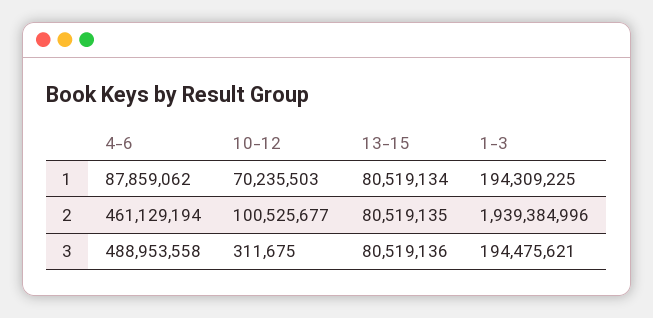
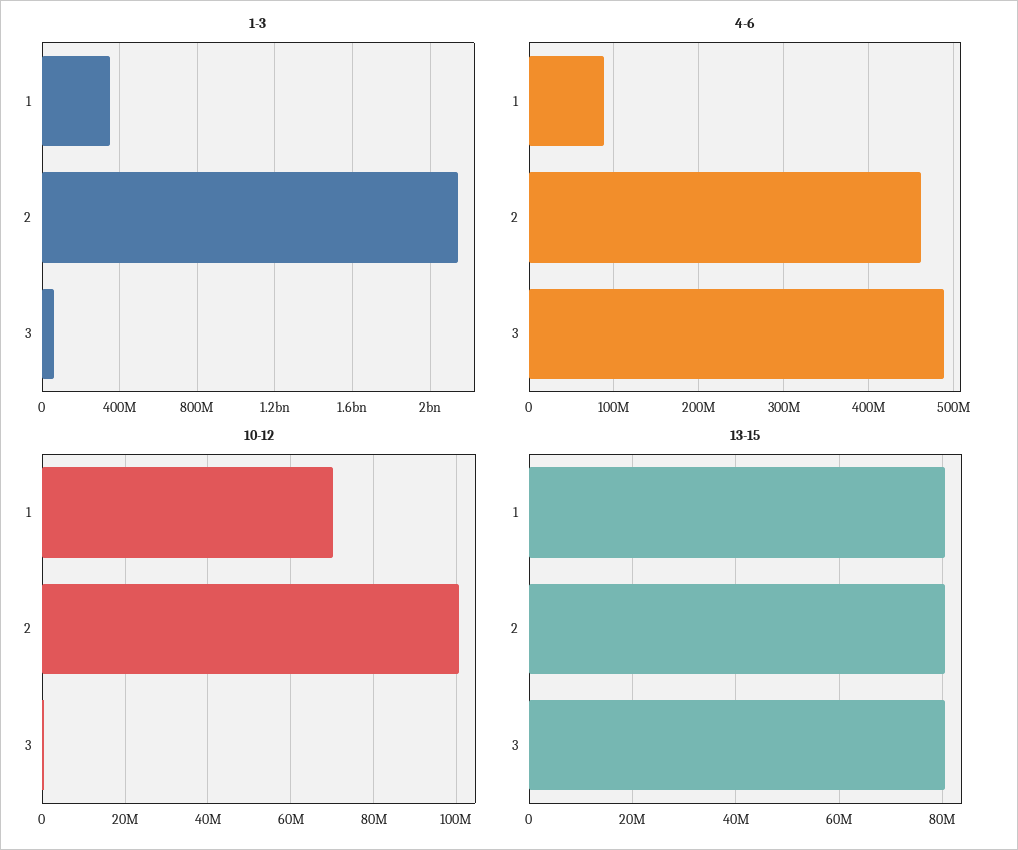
1-3, 1: 194309225 -> 350000000
1-3, 2: 1939384996 -> 2150000000
1-3, 3: 194475621 -> 50000000

